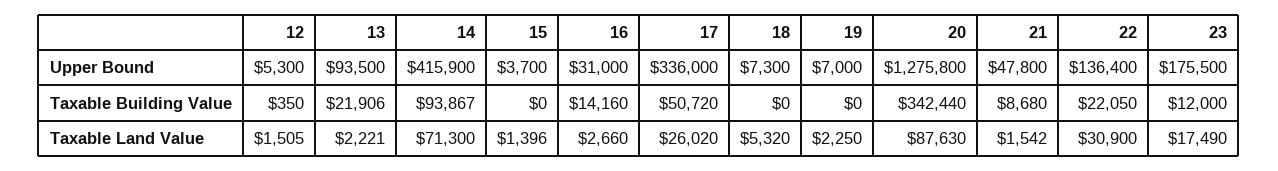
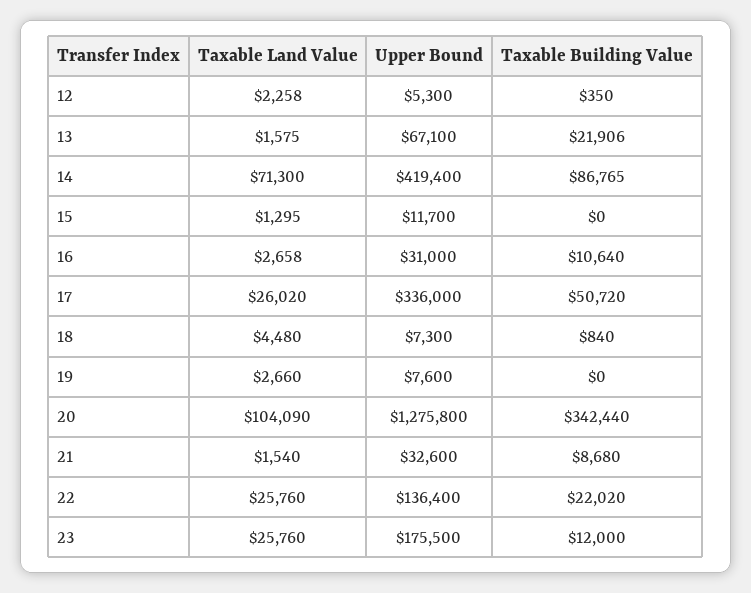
13, Upper Bound: 93500 -> 67100
14, Upper Bound: 415900 -> 419400
15, Upper Bound: 3700 -> 11700
19, Upper Bound: 7000 -> 7600
21, Upper Bound: 47800 -> 32600
14, Taxable Building Value: 93867 -> 86765
16, Taxable Building Value: 14160 -> 10640
18, Taxable Building Value: 0 -> 840
22, Taxable Building Value: 22050 -> 22020
12, Taxable Land Value: 1505 -> 2258
13, Taxable Land Value: 2221 -> 1575
15, Taxable Land Value: 1396 -> 1295
16, Taxable Land Value: 2660 -> 2658
18, Taxable Land Value: 5320 -> 4480
19, Taxable Land Value: 2250 -> 2660
20, Taxable Land Value: 87630 -> 104090
21, Taxable Land Value: 1542 -> 1540
22, Taxable Land Value: 30900 -> 25760
23, Taxable Land Value: 17490 -> 25760

